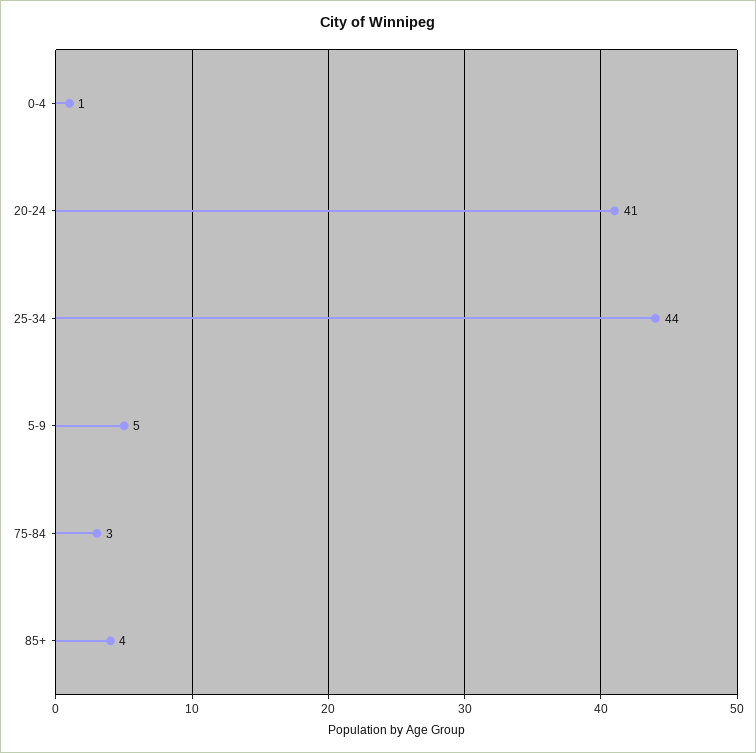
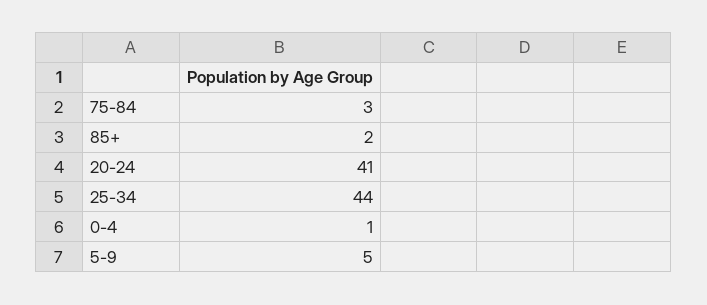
85+: 4 -> 2

